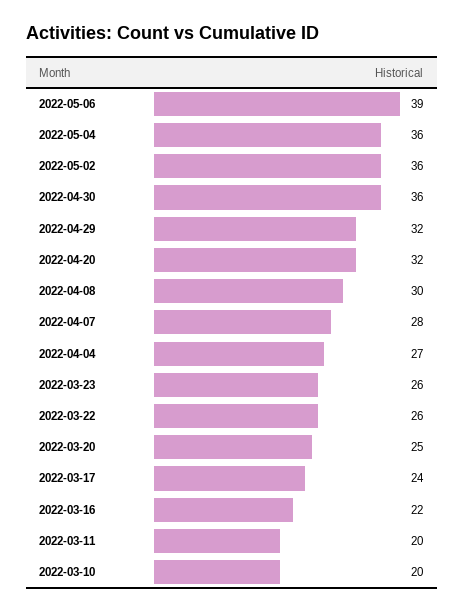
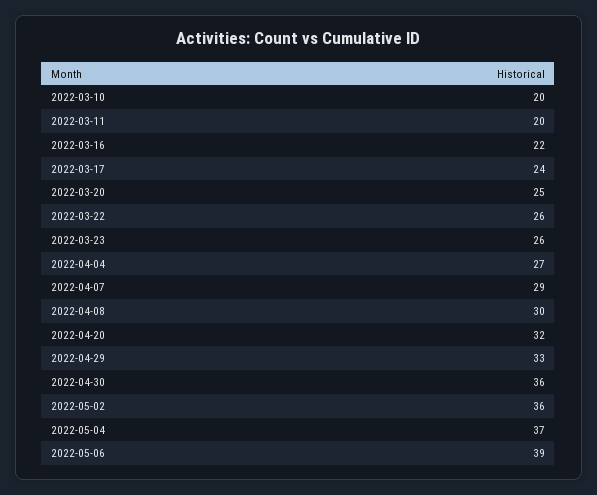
2022-05-04: 36 -> 37
2022-04-29: 32 -> 33
2022-04-07: 28 -> 29

